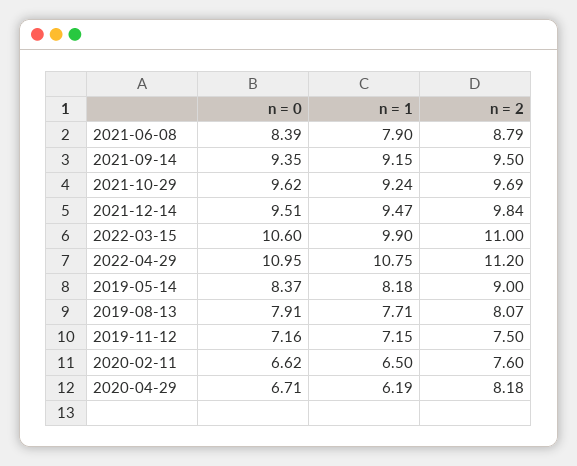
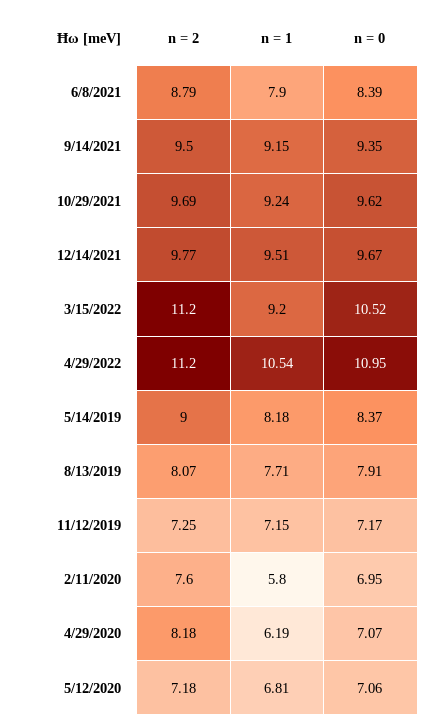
n = 0, 2021-12-14: 9.51 -> 9.67
n = 1, 2021-12-14: 9.47 -> 9.51
n = 2, 2021-12-14: 9.84 -> 9.77
n = 0, 2022-03-15: 10.6 -> 10.52
n = 1, 2022-03-15: 9.9 -> 9.2
n = 2, 2022-03-15: 11 -> 11.2
n = 1, 2022-04-29: 10.75 -> 10.54
n = 0, 2019-11-12: 7.16 -> 7.17
n = 2, 2019-11-12: 7.5 -> 7.25
n = 0, 2020-02-11: 6.62 -> 6.95
n = 1, 2020-02-11: 6.5 -> 5.8
n = 0, 2020-04-29: 6.71 -> 7.07
n = 2, 5/12/2020: none -> 7.18
n = 1, 5/12/2020: none -> 6.81
n = 0, 5/12/2020: none -> 7.06

